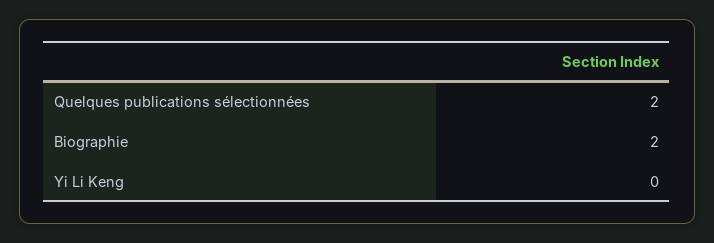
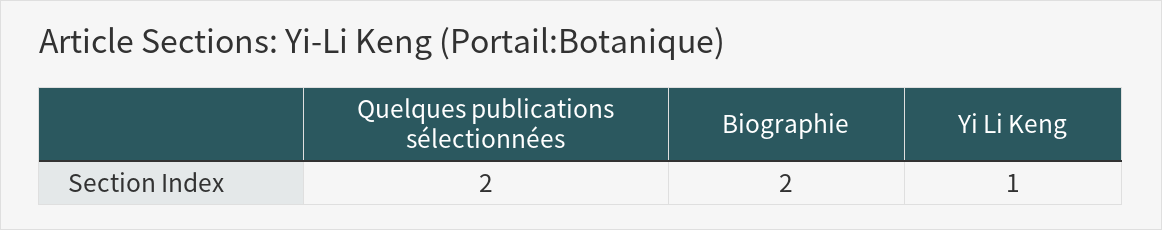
Yi Li Keng: 0 -> 1

